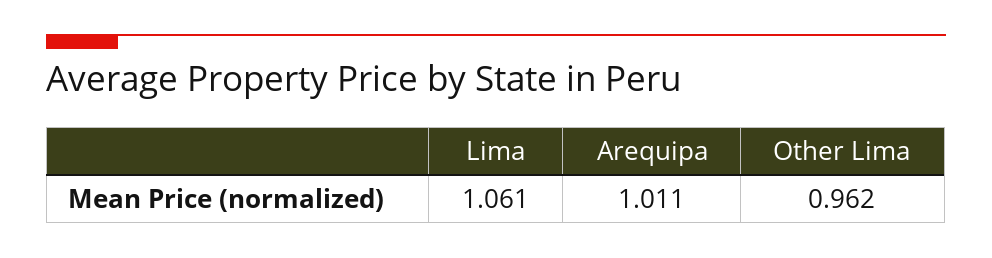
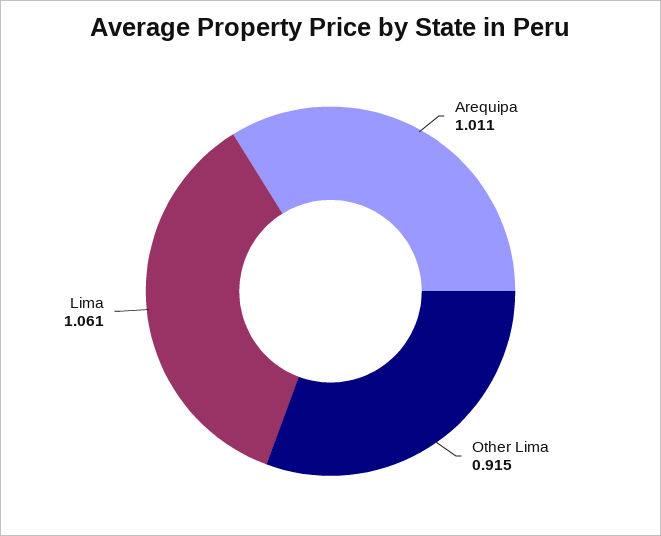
Other Lima: 0.962 -> 0.915

